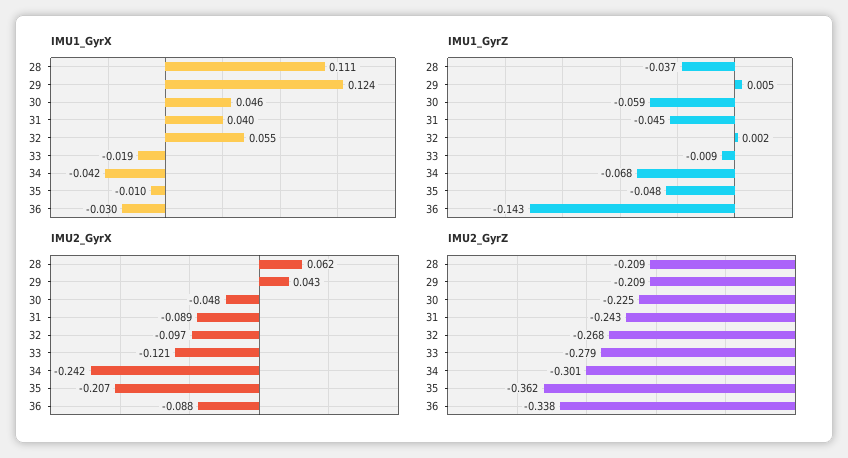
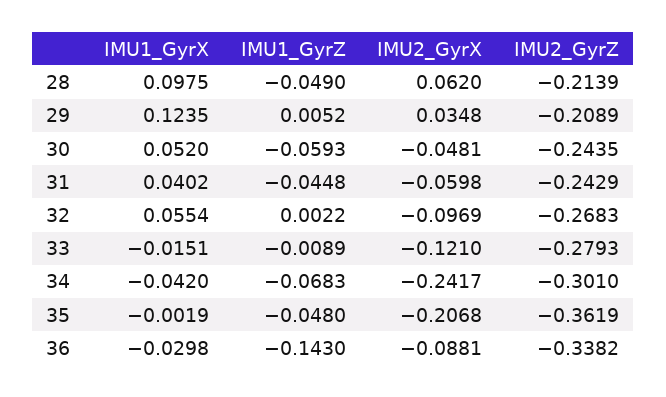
IMU1_GyrX, 28: 0.111 -> 0.0975
IMU1_GyrX, 30: 0.046 -> 0.052
IMU1_GyrX, 33: -0.019 -> -0.0151
IMU1_GyrX, 35: -0.01 -> -0.0019
IMU1_GyrZ, 28: -0.037 -> -0.049
IMU2_GyrX, 29: 0.043 -> 0.0348
IMU2_GyrX, 31: -0.089 -> -0.0598
IMU2_GyrZ, 28: -0.209 -> -0.2139
IMU2_GyrZ, 30: -0.225 -> -0.2435

